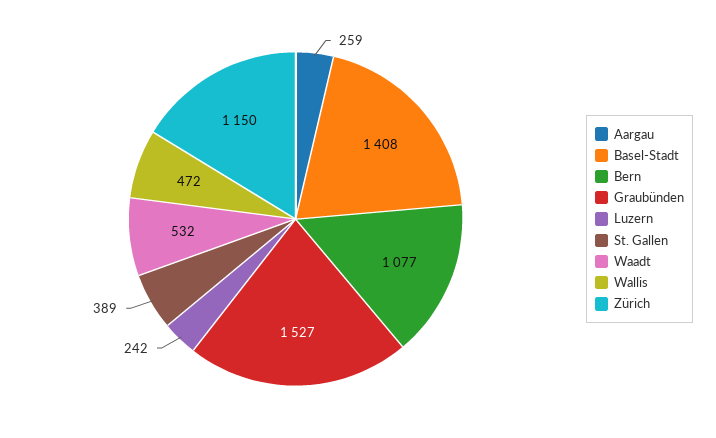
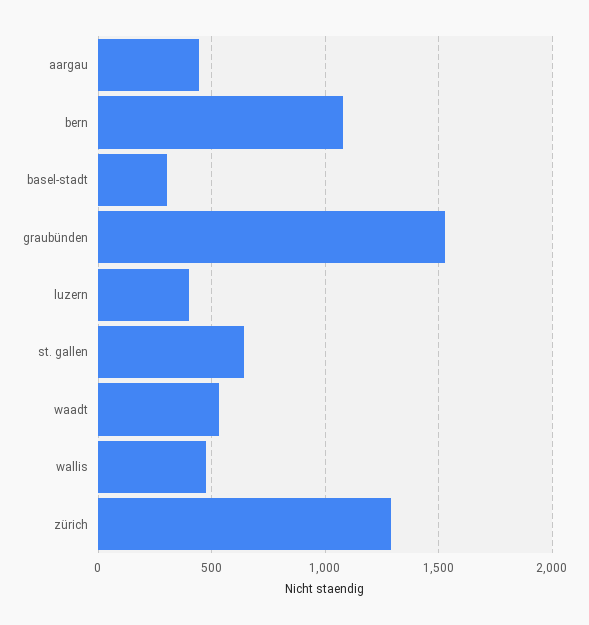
Aargau: 259 -> 450
Basel-Stadt: 1408 -> 300
Luzern: 242 -> 400
St. Gallen: 389 -> 650
Zürich: 1150 -> 1300

